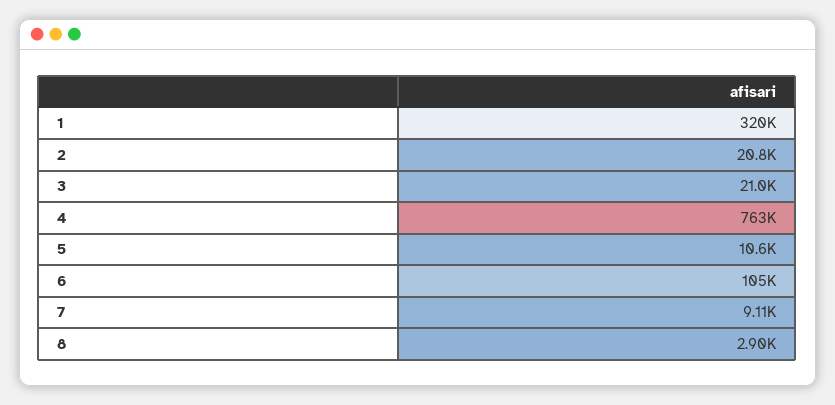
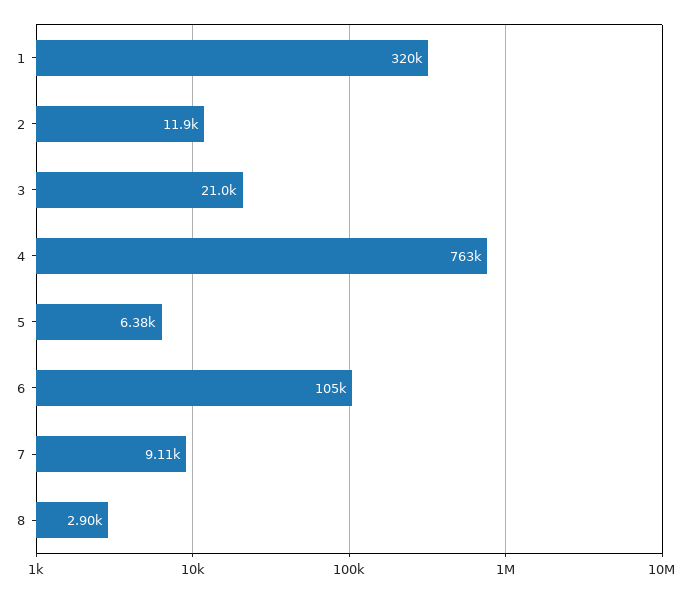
2: 20800 -> 11900
5: 10600 -> 6380

